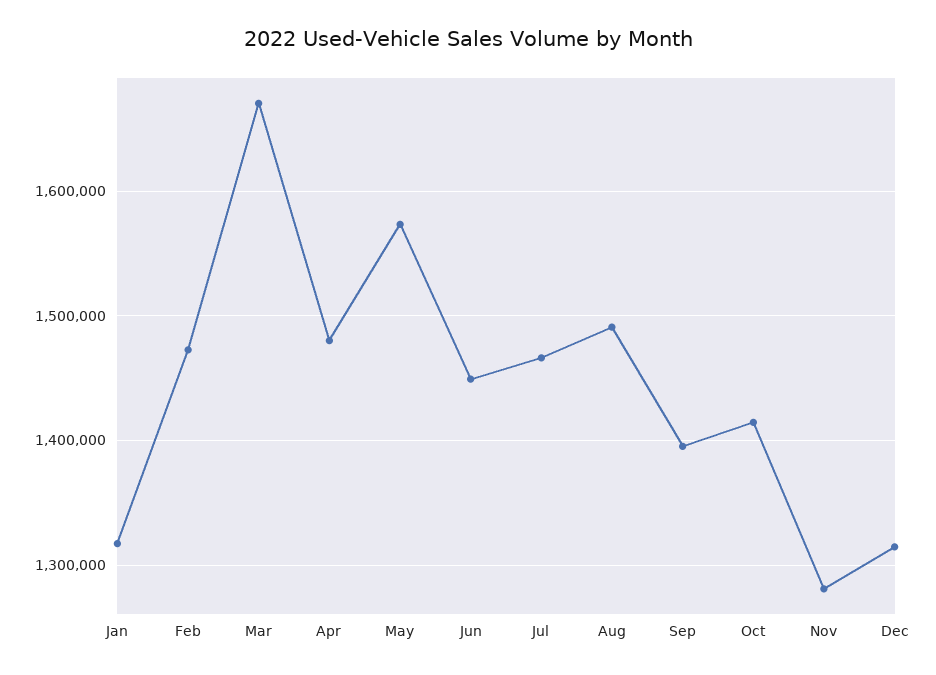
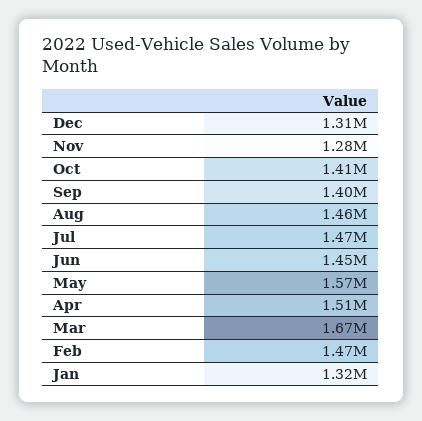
Apr: 1480000 -> 1510000
Aug: 1490000 -> 1460000

